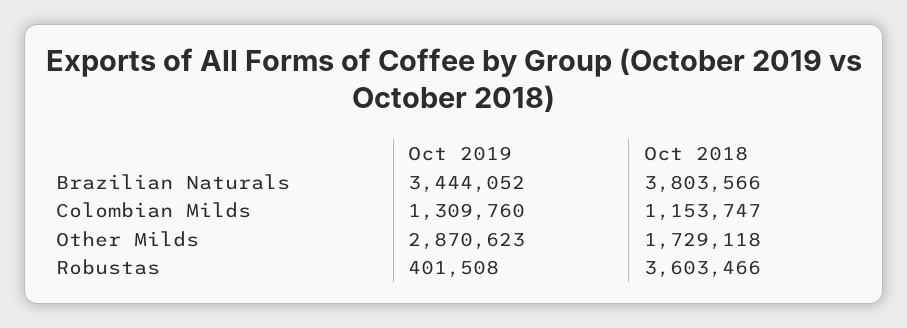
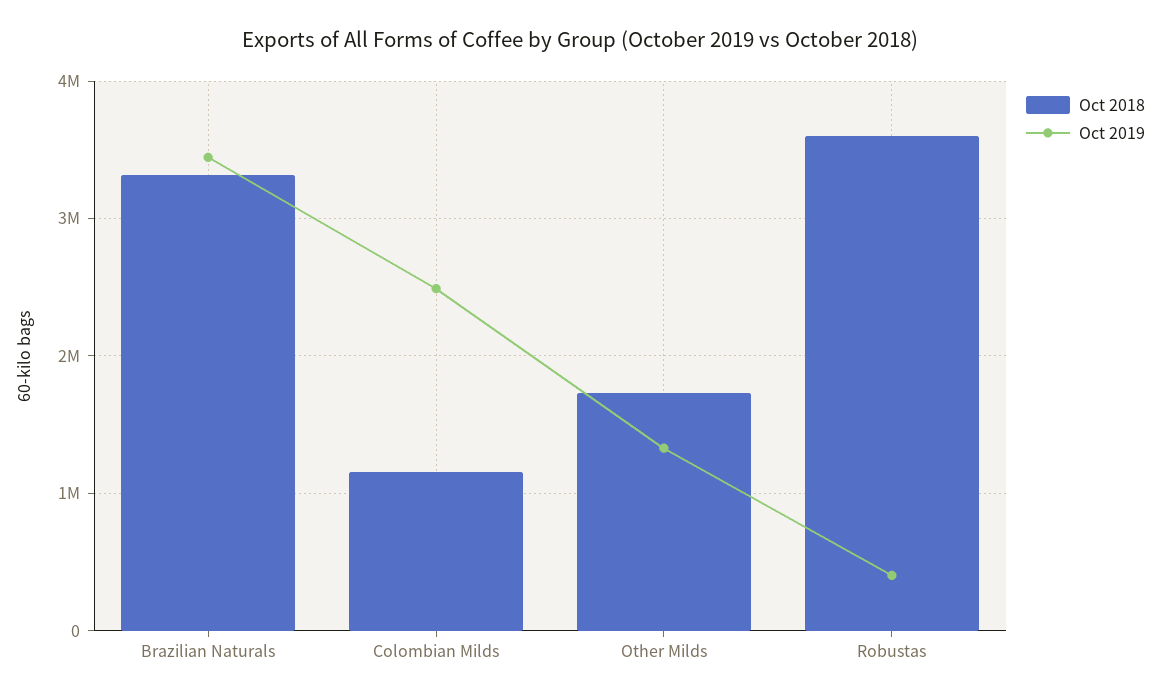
Oct 2018, Brazilian Naturals: 3803566 -> 3300000
Oct 2019, Colombian Milds: 1309760 -> 2500000
Oct 2019, Other Milds: 2870623 -> 1300000

